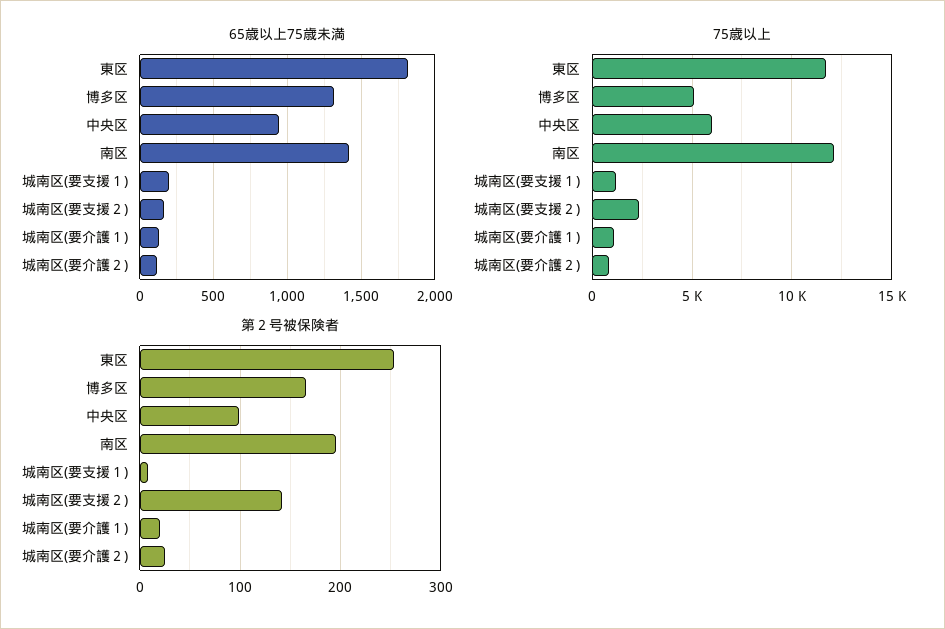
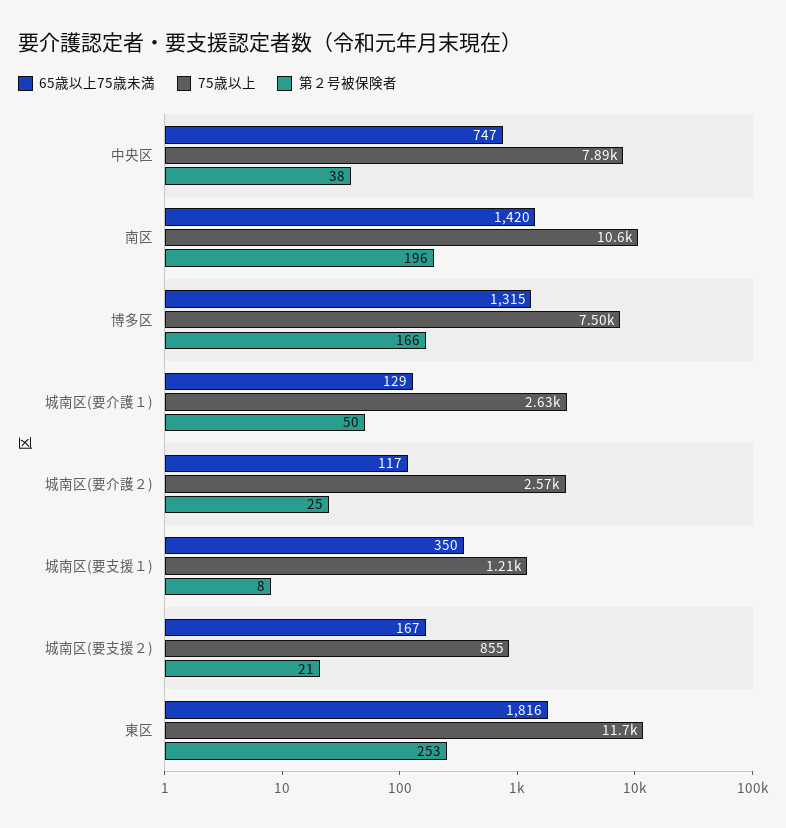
65歳以上75歳未満, 中央区: 950 -> 747
65歳以上75歳未満, 城南区(要支援１): 200 -> 350
75歳以上, 博多区: 5000 -> 7500
75歳以上, 中央区: 6000 -> 7890
75歳以上, 南区: 12000 -> 10600
75歳以上, 城南区(要支援２): 2500 -> 855
75歳以上, 城南区(要介護１): 1000 -> 2630
75歳以上, 城南区(要介護２): 1000 -> 2570
第２号被保険者, 中央区: 100 -> 38
第２号被保険者, 城南区(要支援２): 140 -> 21
第２号被保険者, 城南区(要介護１): 20 -> 50

